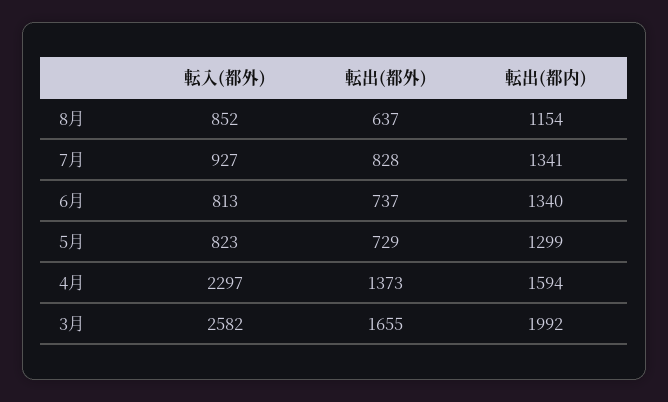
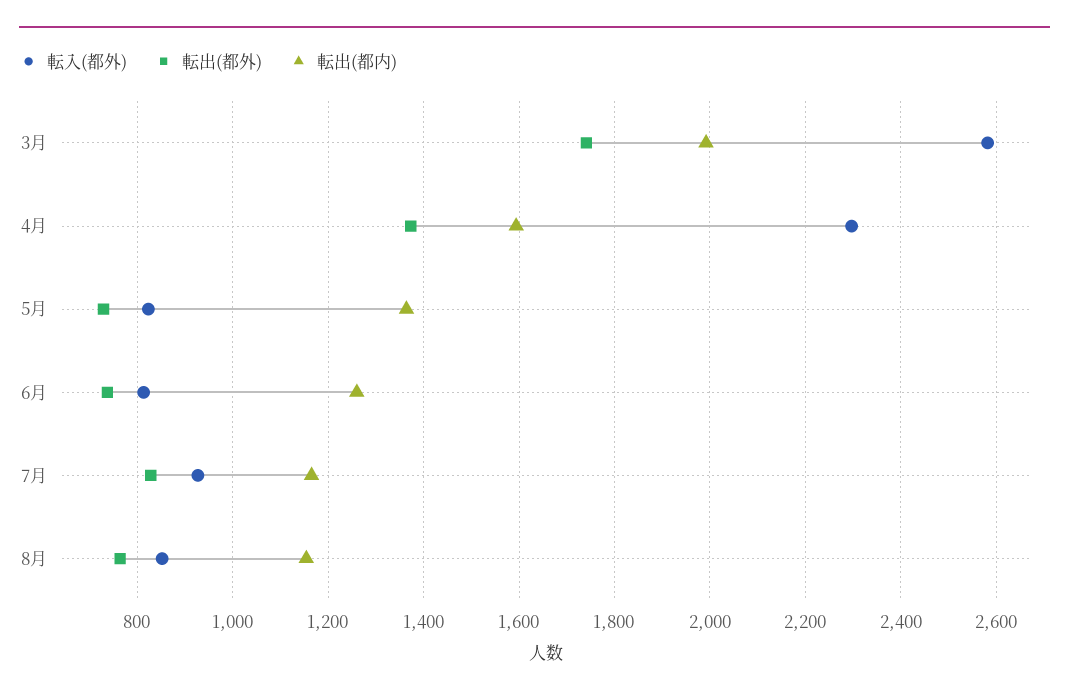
転出(都外), 8月: 637 -> 760
転出(都内), 7月: 1341 -> 1160
転出(都内), 6月: 1340 -> 1260
転出(都内), 5月: 1299 -> 1360
転出(都外), 3月: 1655 -> 1740

